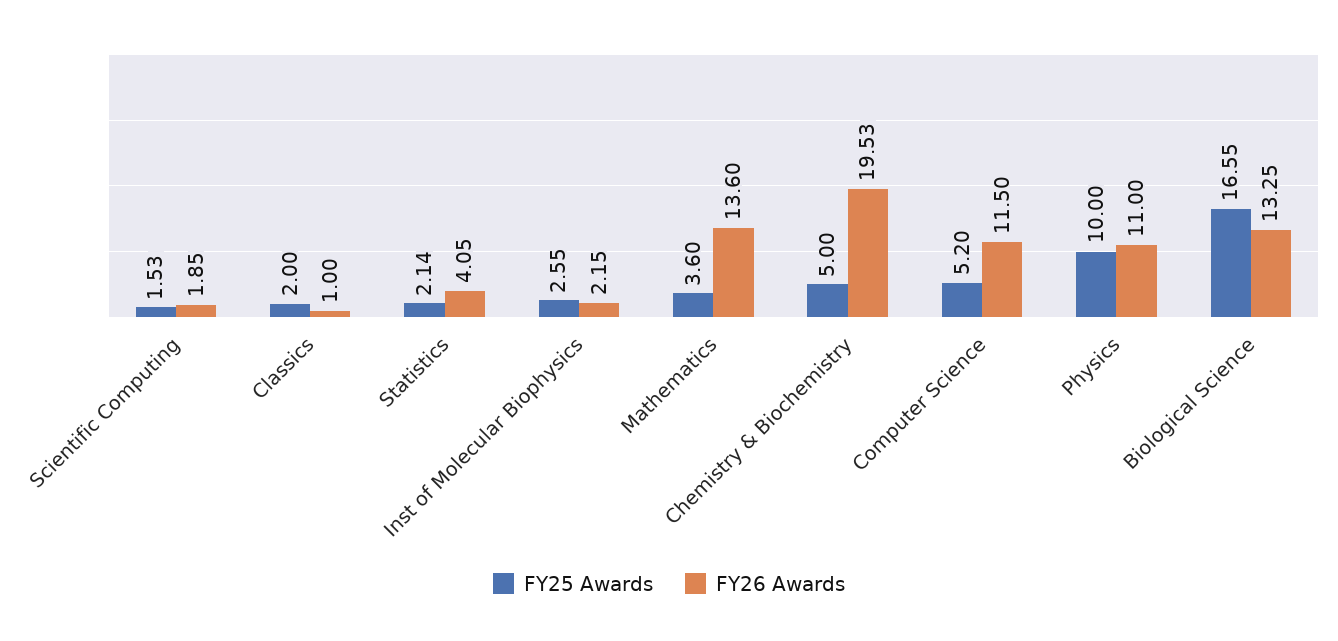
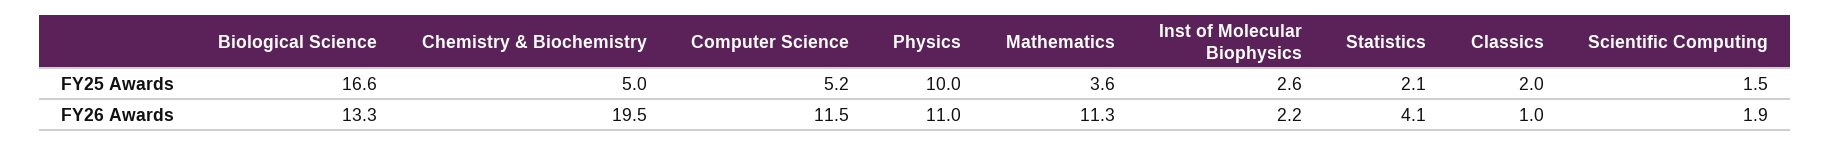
FY26 Awards, Mathematics: 13.6 -> 11.3

